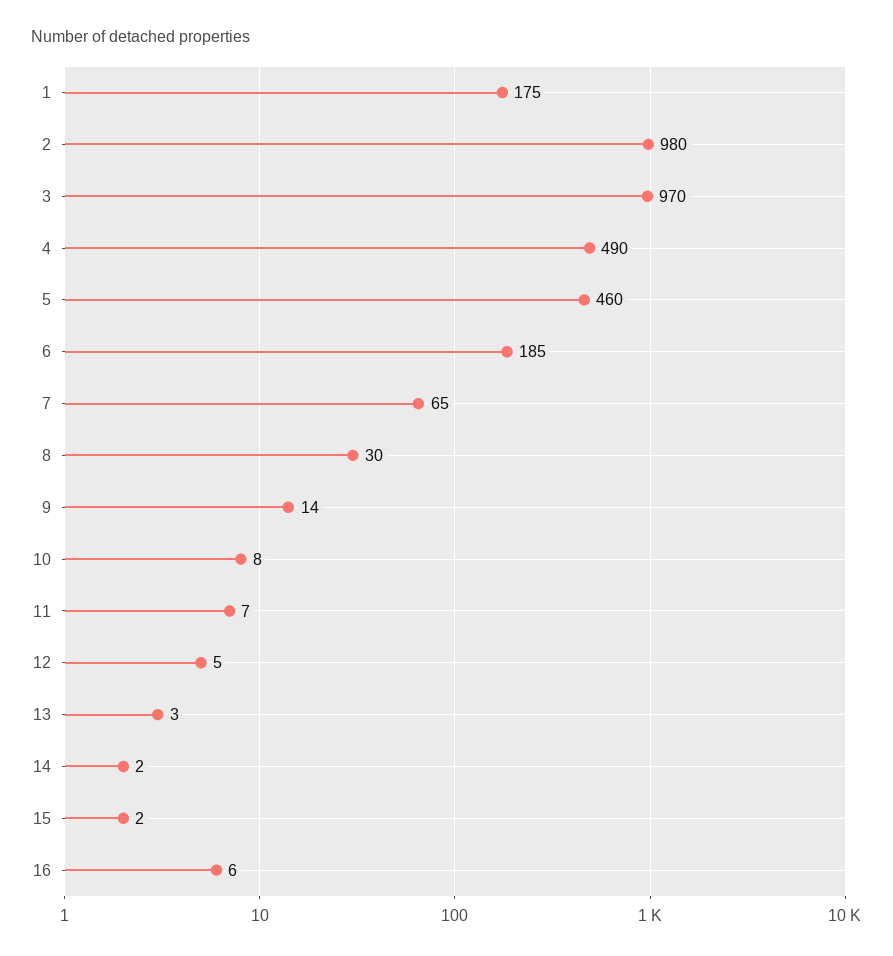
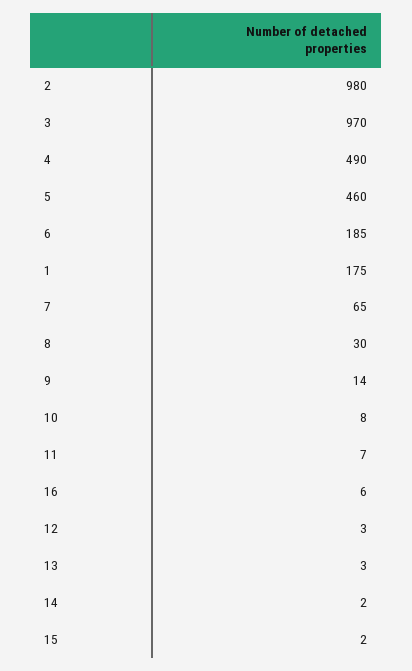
12: 5 -> 3

